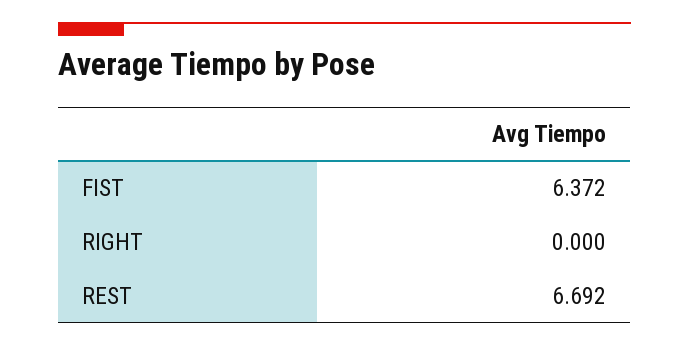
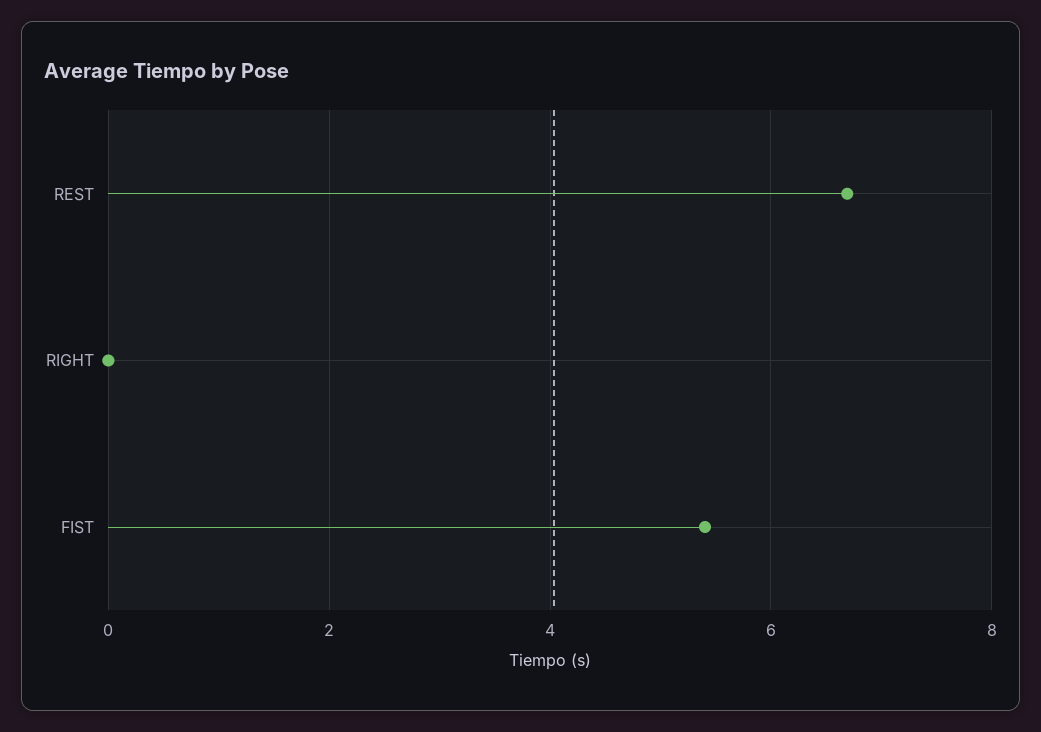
FIST: 6.372 -> 5.4

